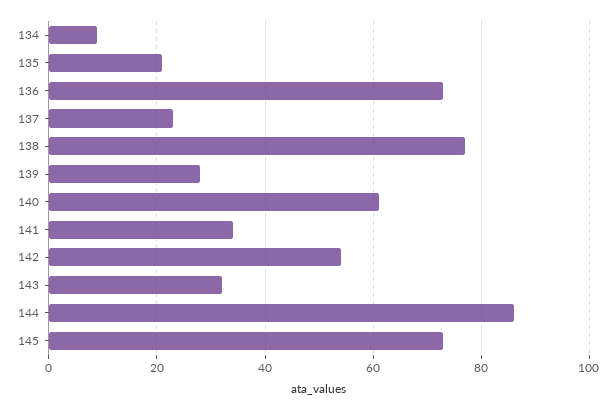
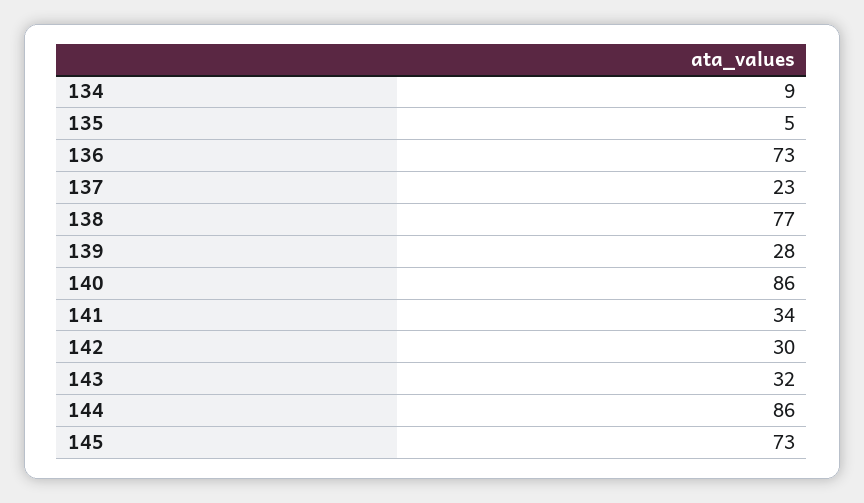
135: 20 -> 5
140: 60 -> 86
142: 55 -> 30

